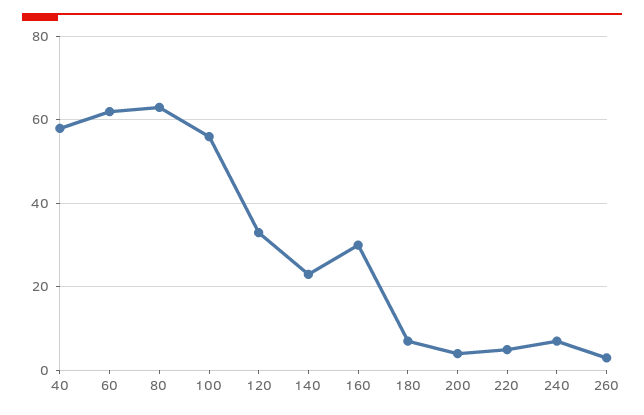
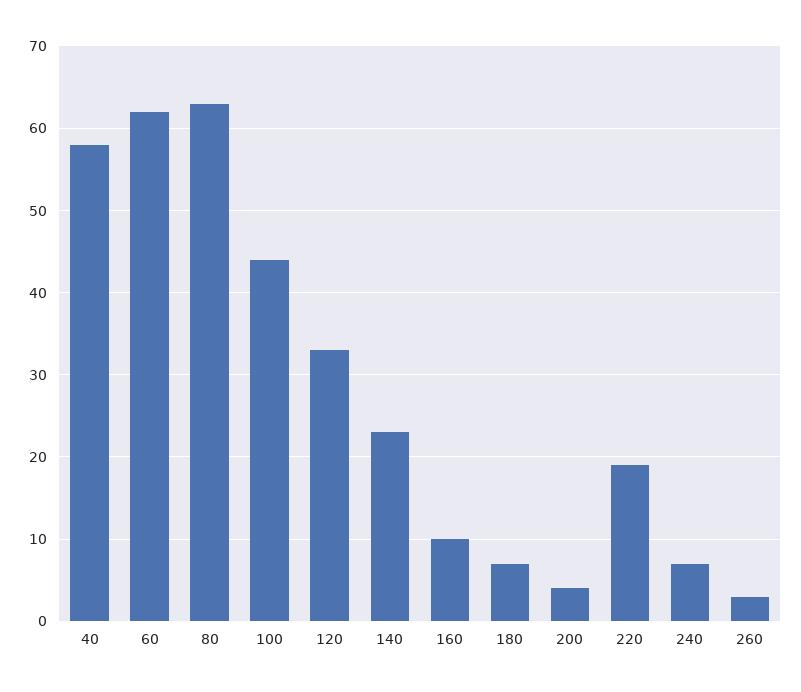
100: 55 -> 44
160: 30 -> 10
220: 5 -> 19

